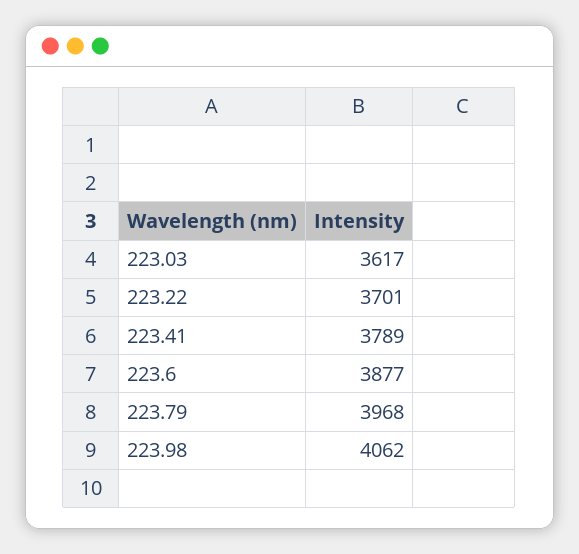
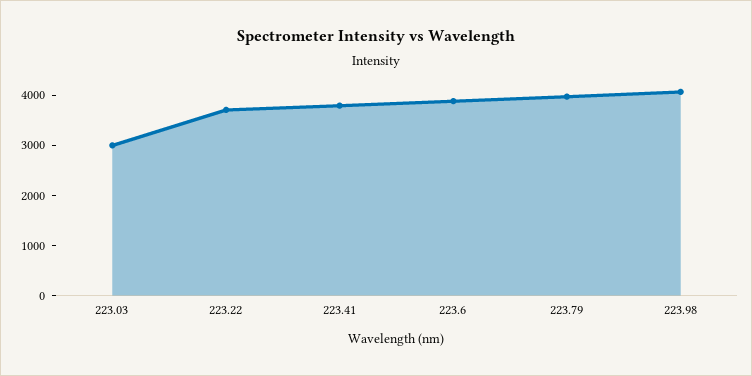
223.03: 3617 -> 3000

